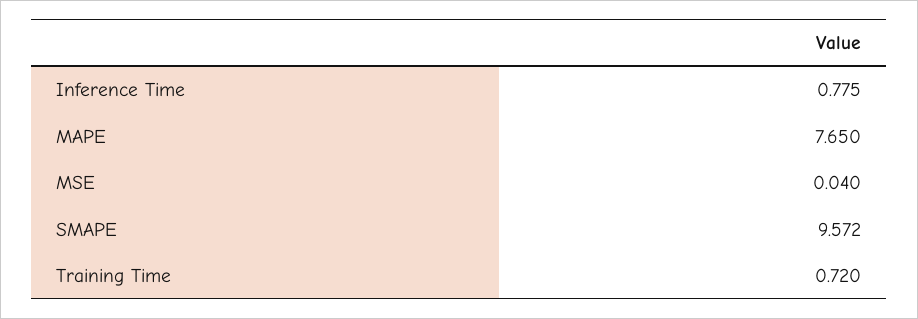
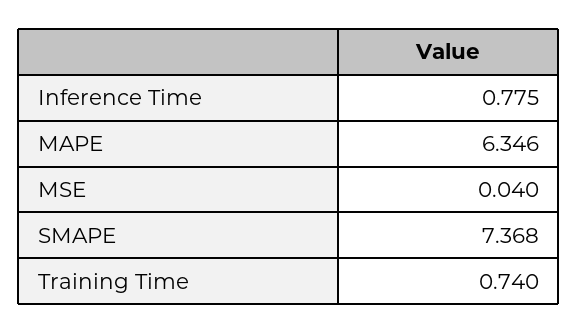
MAPE: 7.65 -> 6.346
SMAPE: 9.572 -> 7.368
Training Time: 0.72 -> 0.74

